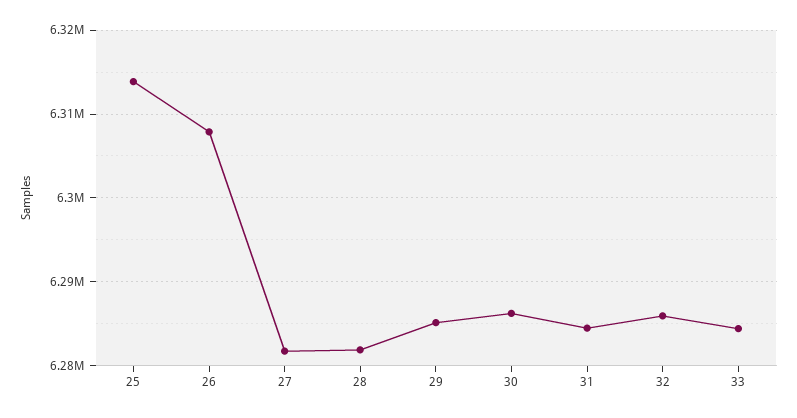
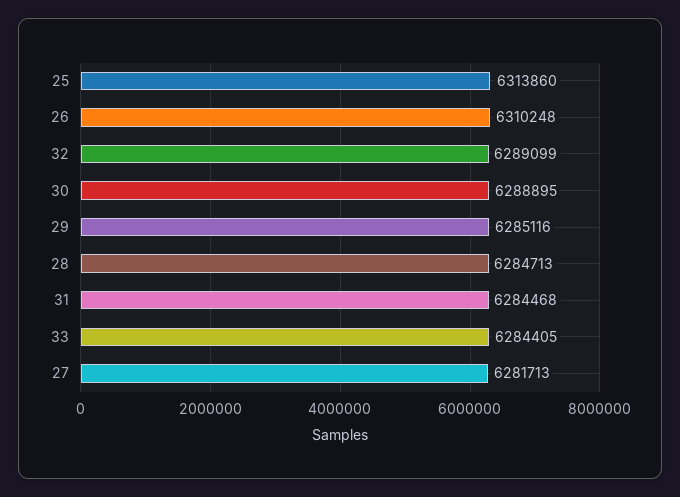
26: 6308000 -> 6310248
28: 6282000 -> 6284713
30: 6286000 -> 6288895
32: 6286000 -> 6289099

